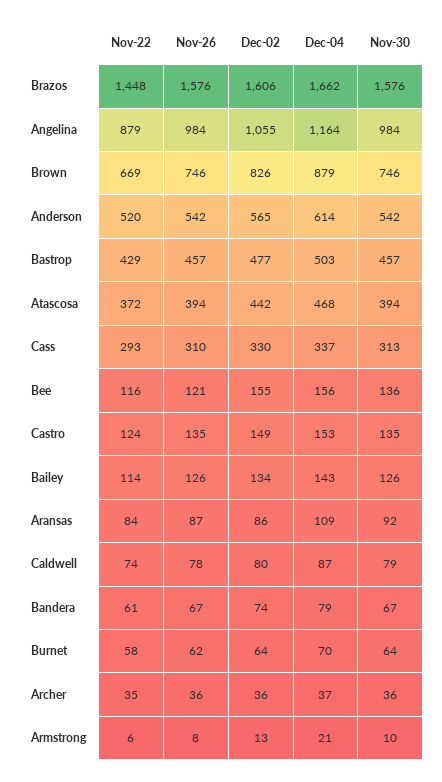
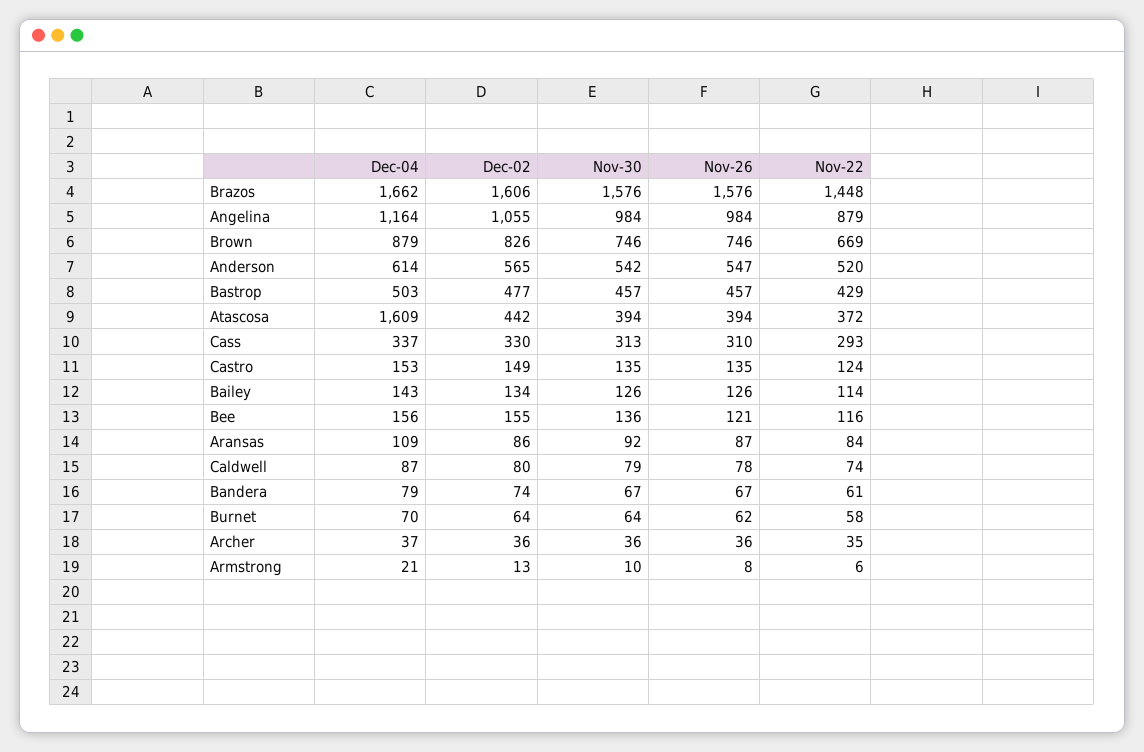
Nov-26, Anderson: 542 -> 547
Dec-04, Atascosa: 468 -> 1609

